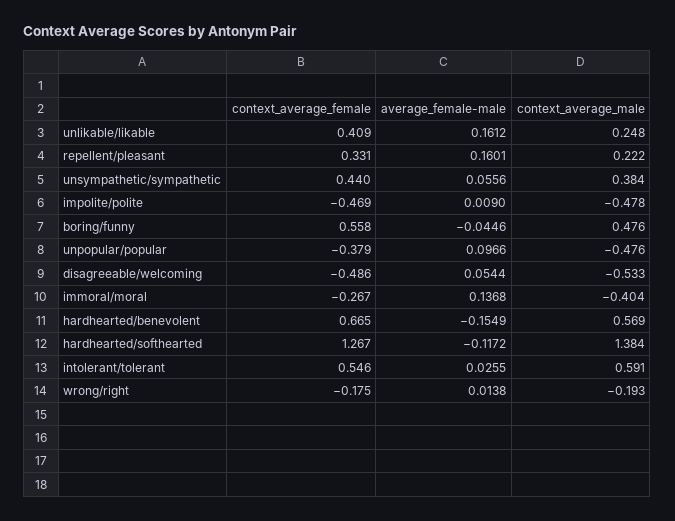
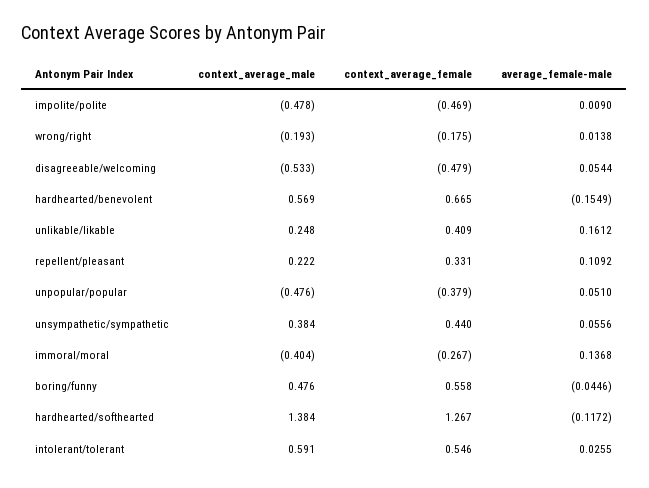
average_female-male, repellent/pleasant: 0.1601 -> 0.1092
average_female-male, unpopular/popular: 0.0966 -> 0.051
context_average_female, disagreeable/welcoming: -0.486 -> -0.479

